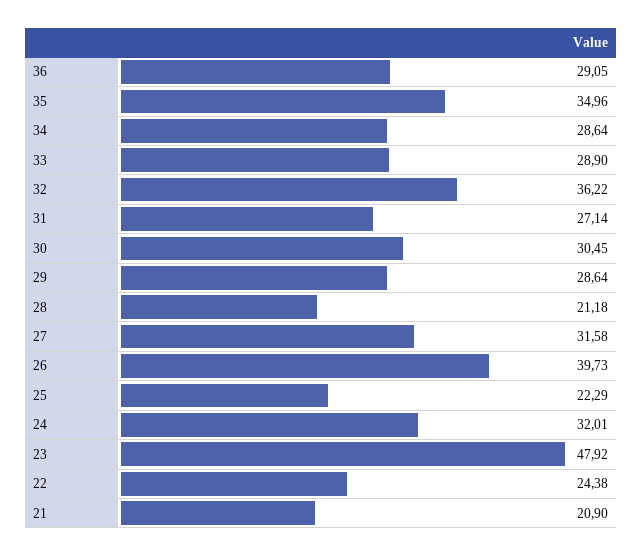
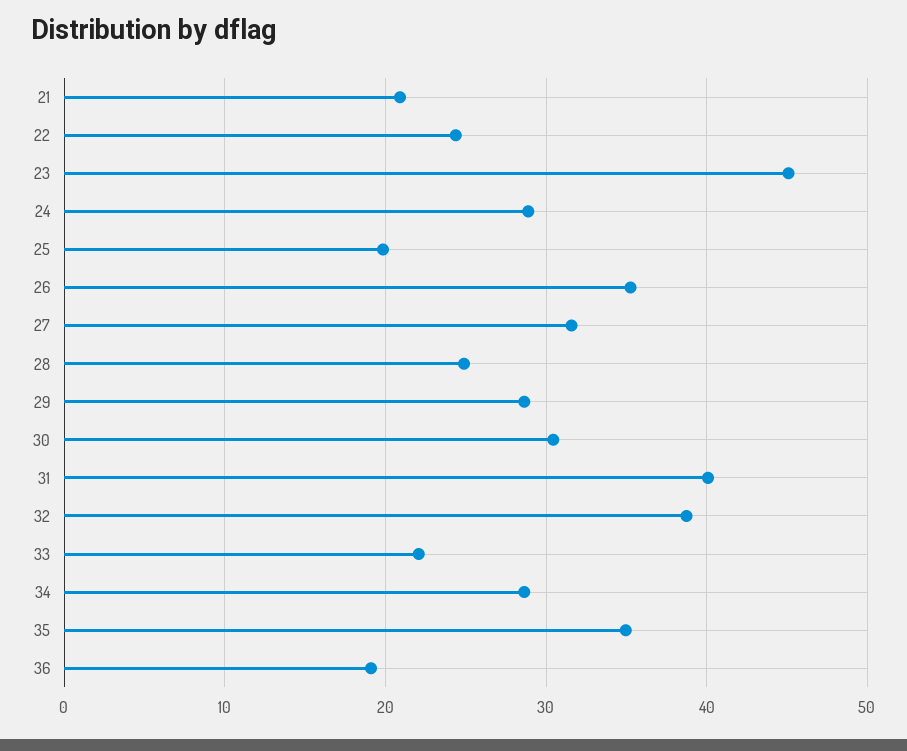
36: 29.05 -> 19
33: 28.9 -> 22
32: 36.22 -> 39
31: 27.14 -> 40
28: 21.18 -> 25
26: 39.73 -> 35
25: 22.29 -> 20
24: 32.01 -> 29
23: 47.92 -> 45

